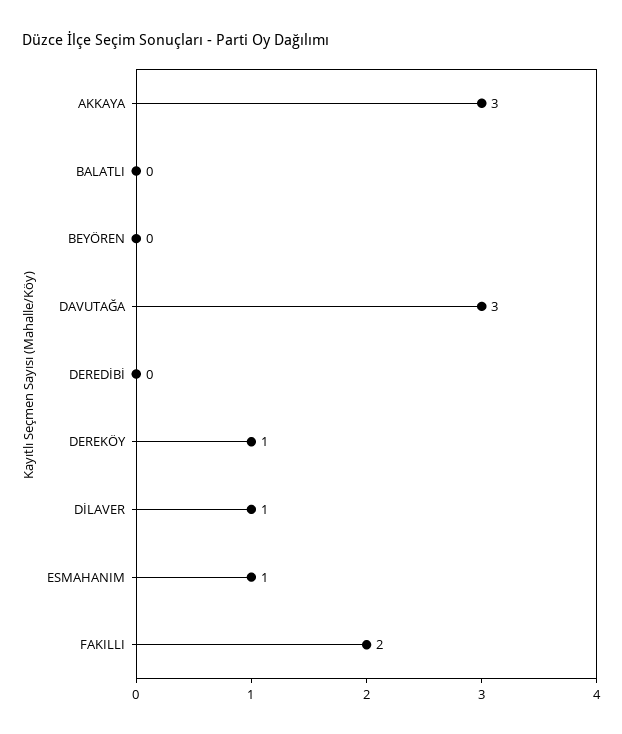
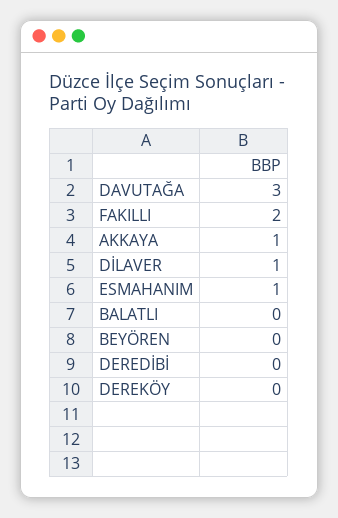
AKKAYA: 3 -> 1
DEREKÖY: 1 -> 0

